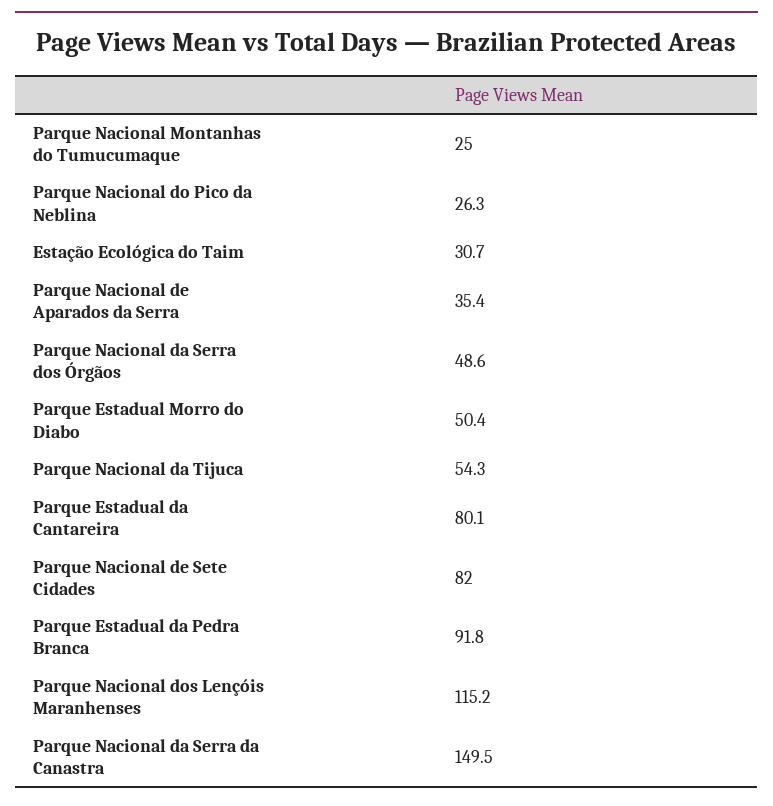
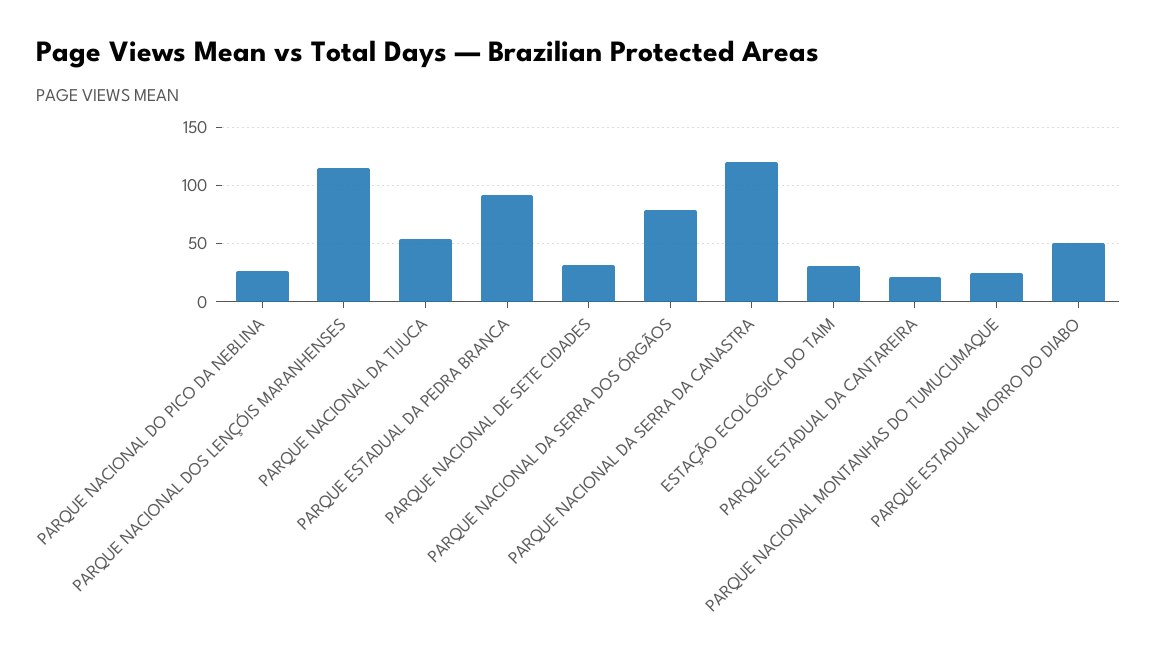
Parque Nacional de Aparados da Serra: 35.4 -> none
Parque Nacional da Serra dos Órgãos: 48.6 -> 80
Parque Estadual da Cantareira: 80.1 -> 20
Parque Nacional de Sete Cidades: 82 -> 30
Parque Nacional da Serra da Canastra: 149.5 -> 120

